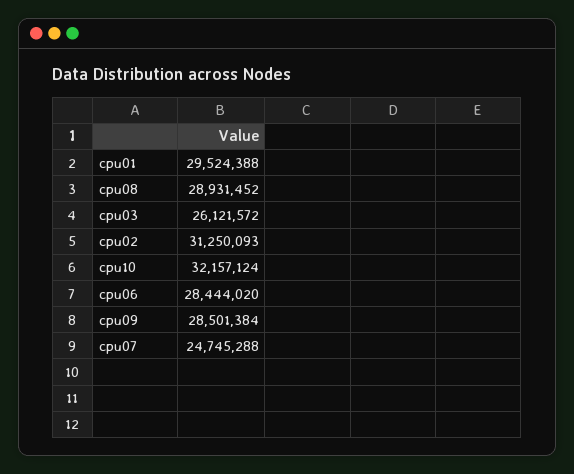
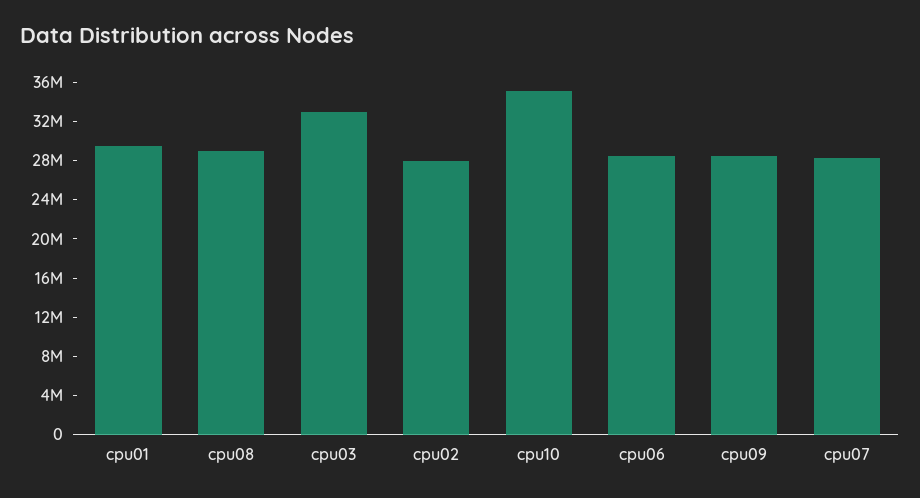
cpu03: 26121572 -> 33000000
cpu02: 31250093 -> 28000000
cpu10: 32157124 -> 35000000
cpu07: 24745288 -> 28000000

